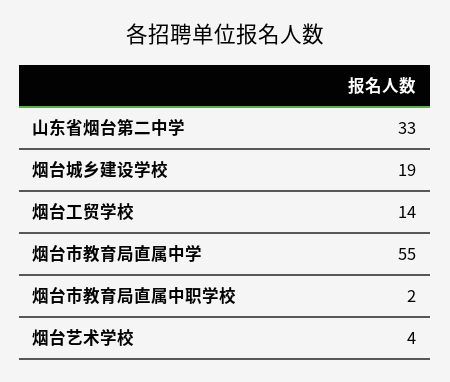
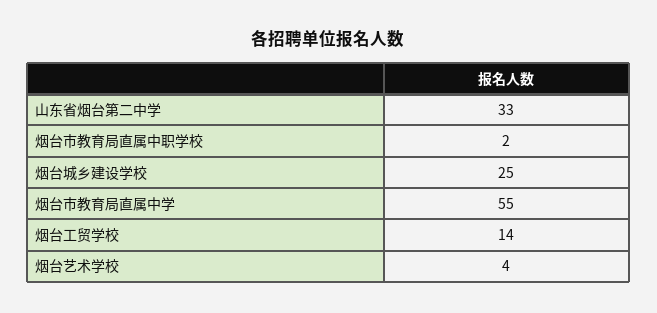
烟台城乡建设学校: 19 -> 25

